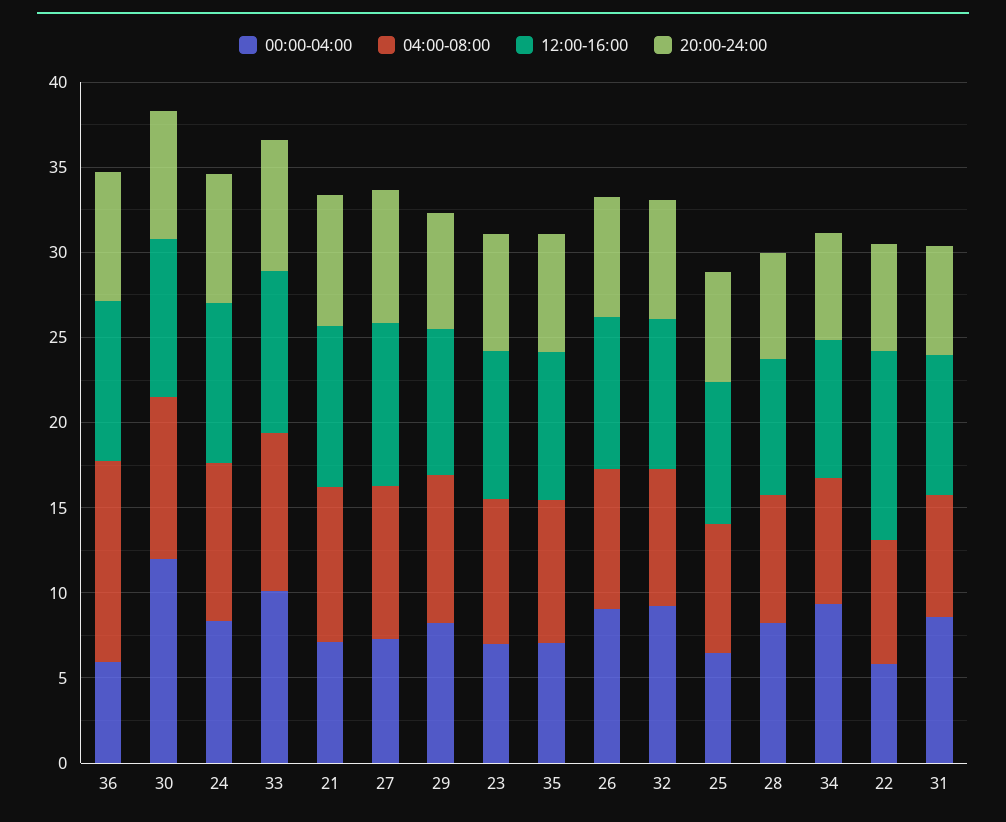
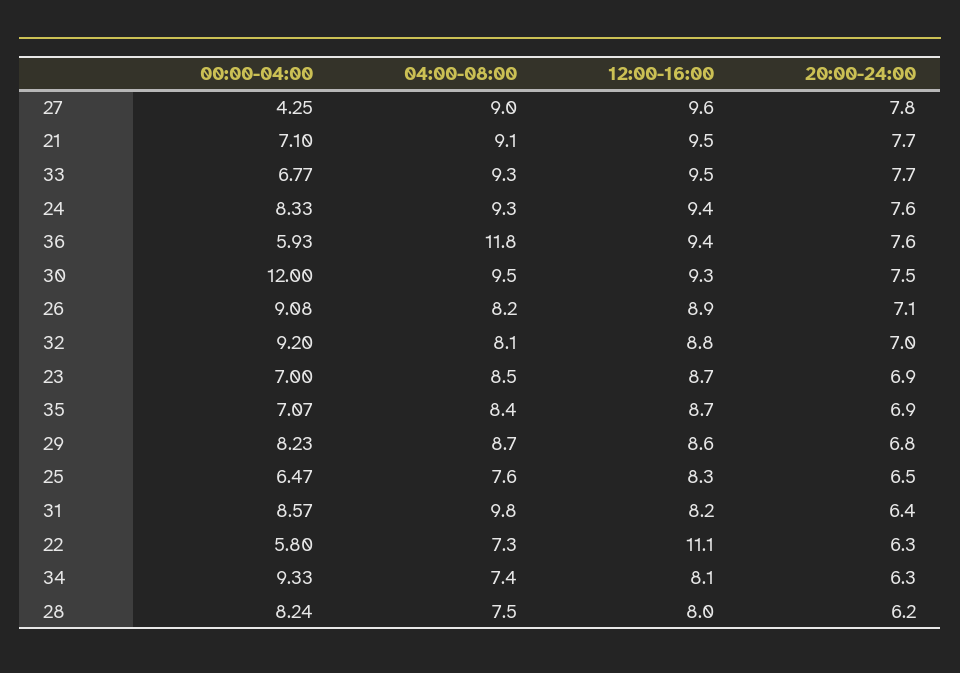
00:00-04:00, 33: 10 -> 6.77
00:00-04:00, 27: 7 -> 4.25
04:00-08:00, 31: 7 -> 9.8

